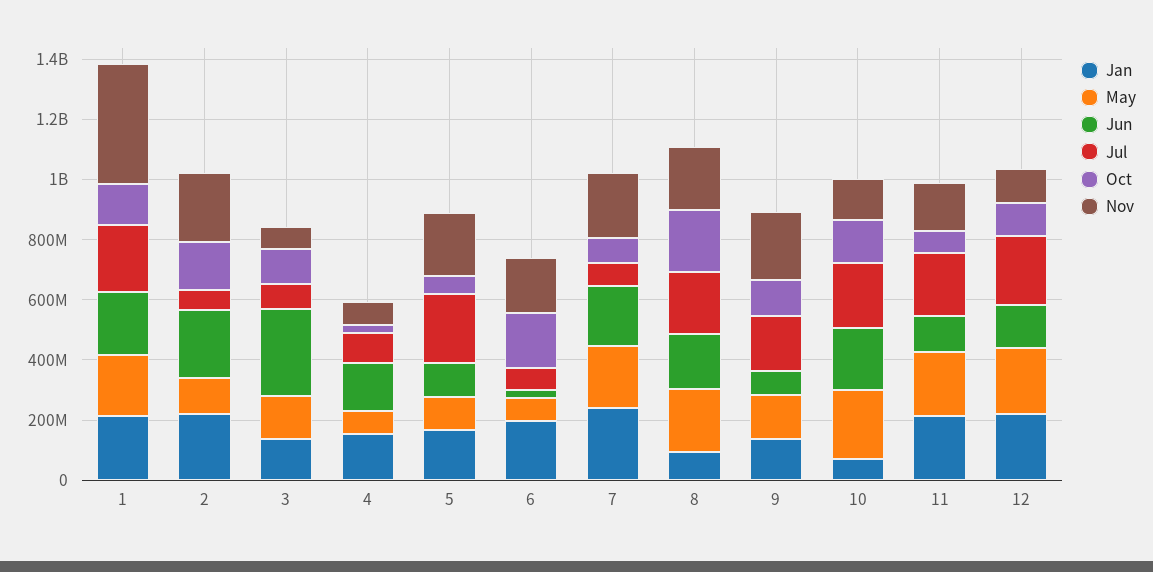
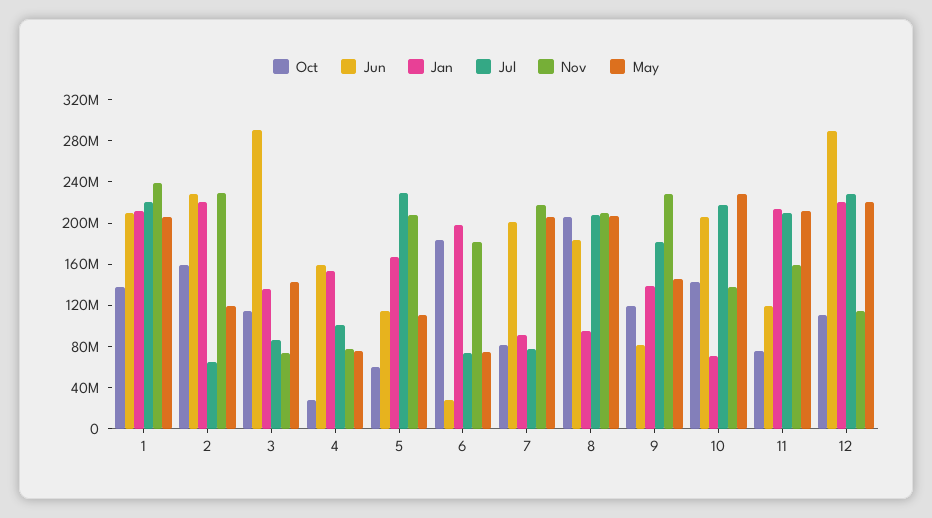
Nov, 1: 400000000 -> 240000000
Jan, 7: 250000000 -> 90000000
Jun, 12: 150000000 -> 290000000

